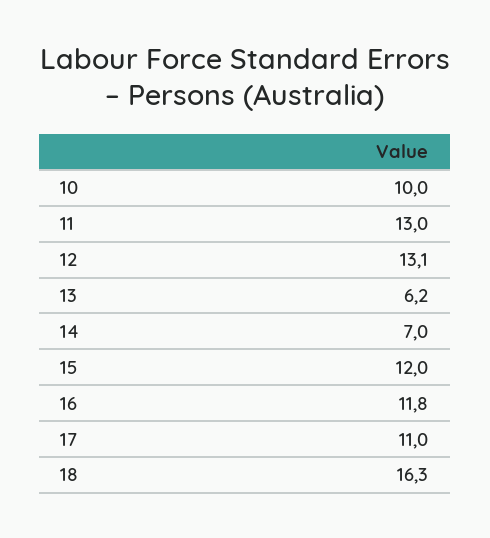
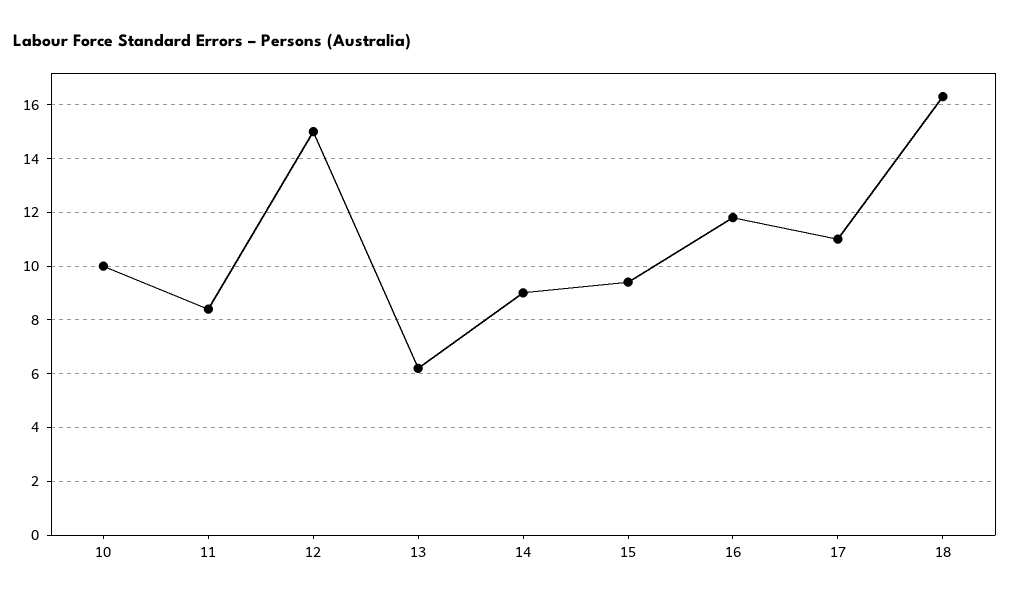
11: 13 -> 8.5
12: 13.1 -> 15
14: 7 -> 9
15: 12 -> 9.5

